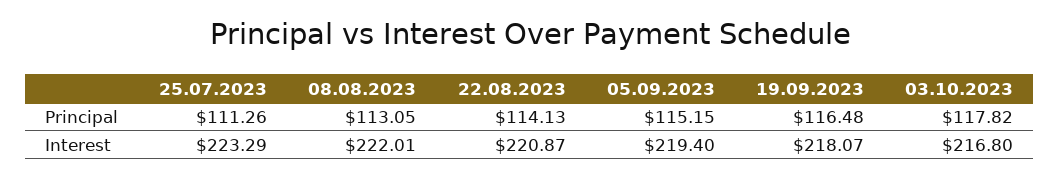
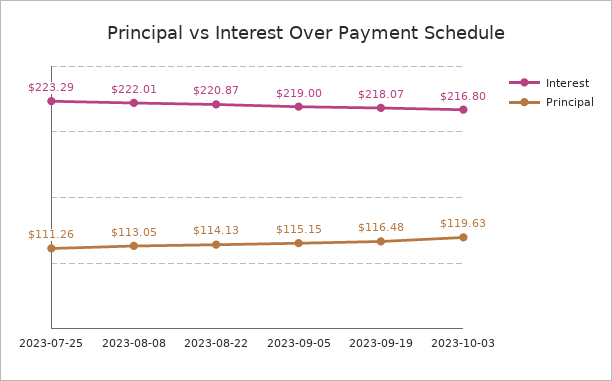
Principal, 03.10.2023: 117.82 -> 119.63
Interest, 05.09.2023: 219.4 -> 219

